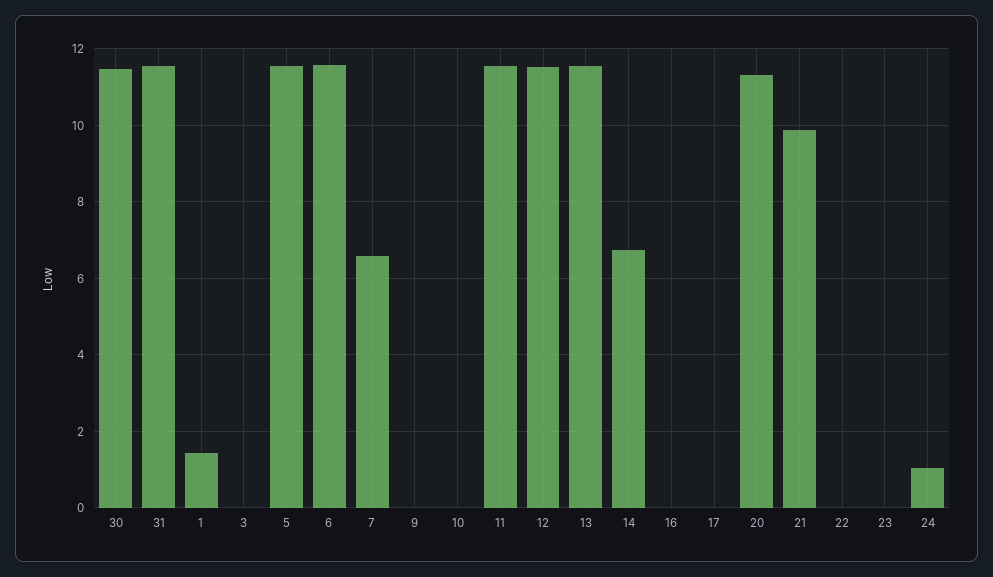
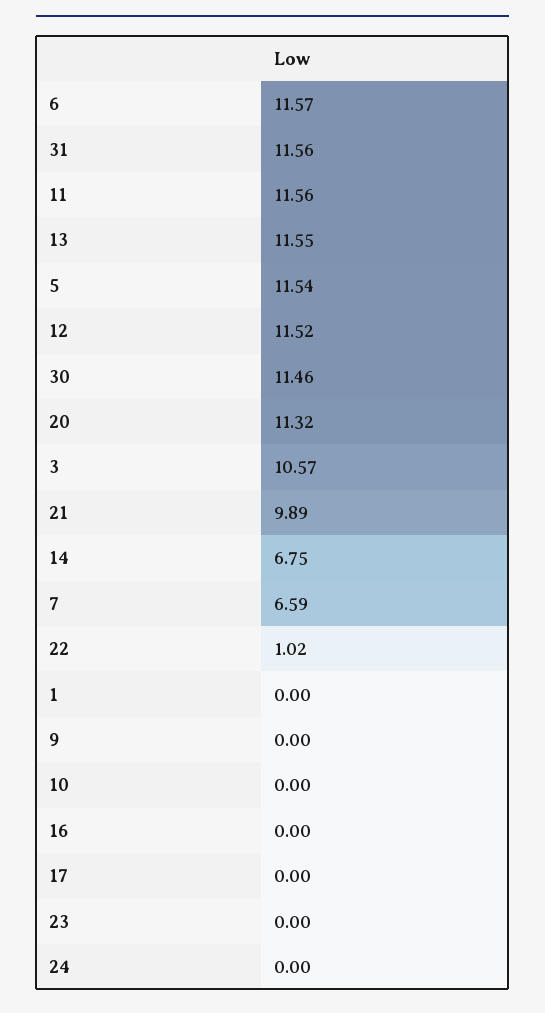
1: 1.4 -> 0
3: 0 -> 10.57
22: 0 -> 1.02
24: 1 -> 0

